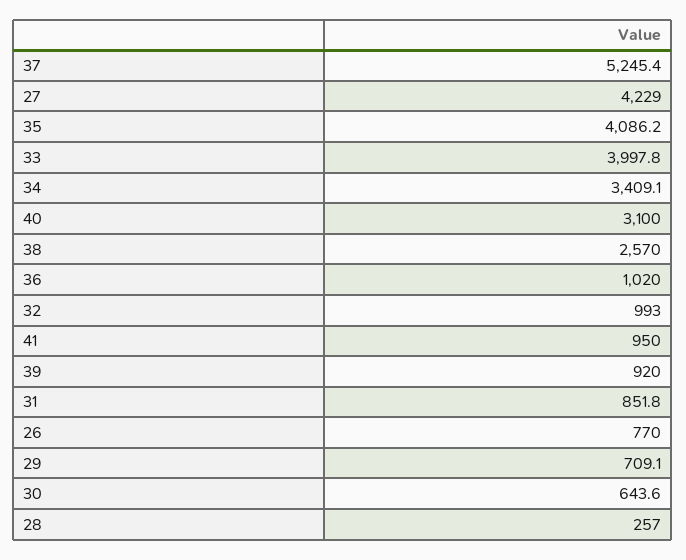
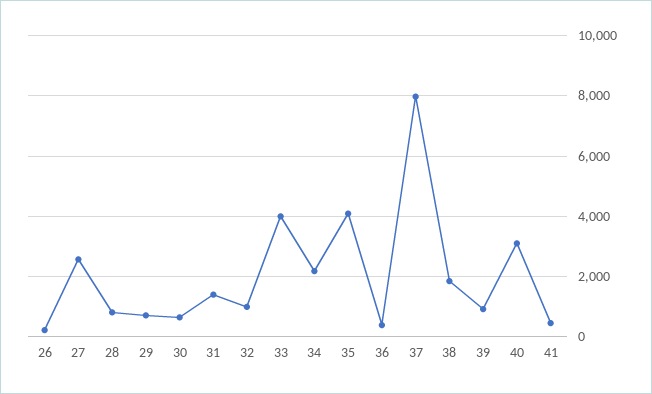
37: 5245.4 -> 8000
27: 4229 -> 2600
34: 3409.1 -> 2200
38: 2570 -> 1800
36: 1020 -> 400
41: 950 -> 400
31: 851.8 -> 1400
26: 770 -> 200
28: 257 -> 800

